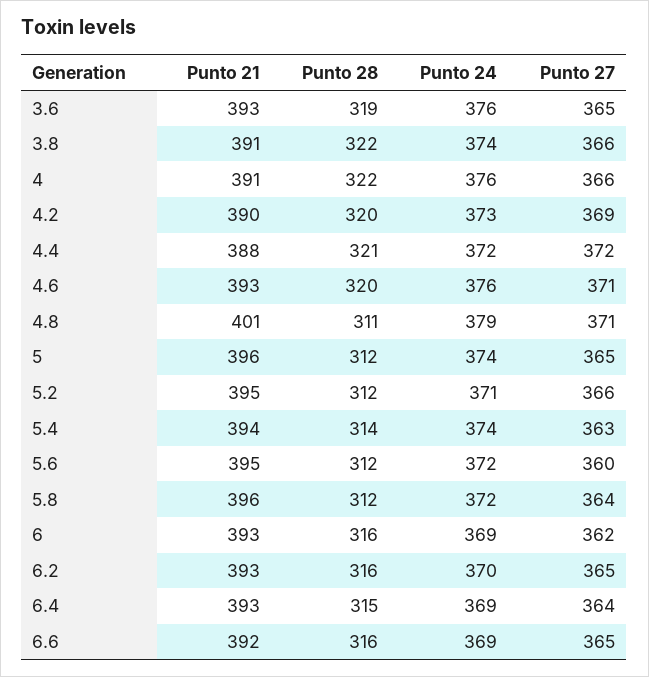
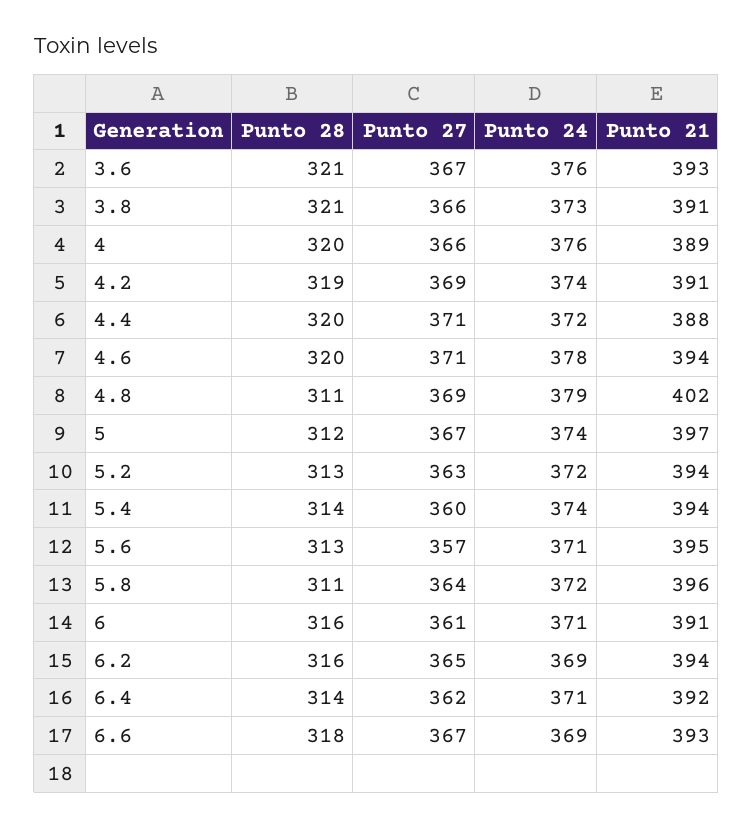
Punto 28, 3.6: 319 -> 321
Punto 27, 3.6: 365 -> 367
Punto 28, 3.8: 322 -> 321
Punto 24, 3.8: 374 -> 373
Punto 21, 4: 391 -> 389
Punto 28, 4: 322 -> 320
Punto 21, 4.2: 390 -> 391
Punto 28, 4.2: 320 -> 319
Punto 24, 4.2: 373 -> 374
Punto 28, 4.4: 321 -> 320
Punto 27, 4.4: 372 -> 371
Punto 21, 4.6: 393 -> 394
Punto 24, 4.6: 376 -> 378
Punto 21, 4.8: 401 -> 402
Punto 27, 4.8: 371 -> 369
Punto 21, 5: 396 -> 397
Punto 27, 5: 365 -> 367
Punto 21, 5.2: 395 -> 394
Punto 28, 5.2: 312 -> 313
Punto 24, 5.2: 371 -> 372
Punto 27, 5.2: 366 -> 363
Punto 27, 5.4: 363 -> 360
Punto 28, 5.6: 312 -> 313
Punto 24, 5.6: 372 -> 371
Punto 27, 5.6: 360 -> 357
Punto 28, 5.8: 312 -> 311
Punto 21, 6: 393 -> 391
Punto 24, 6: 369 -> 371
Punto 27, 6: 362 -> 361
Punto 21, 6.2: 393 -> 394
Punto 24, 6.2: 370 -> 369
Punto 21, 6.4: 393 -> 392
Punto 28, 6.4: 315 -> 314
Punto 24, 6.4: 369 -> 371
Punto 27, 6.4: 364 -> 362
Punto 21, 6.6: 392 -> 393
Punto 28, 6.6: 316 -> 318
Punto 27, 6.6: 365 -> 367

